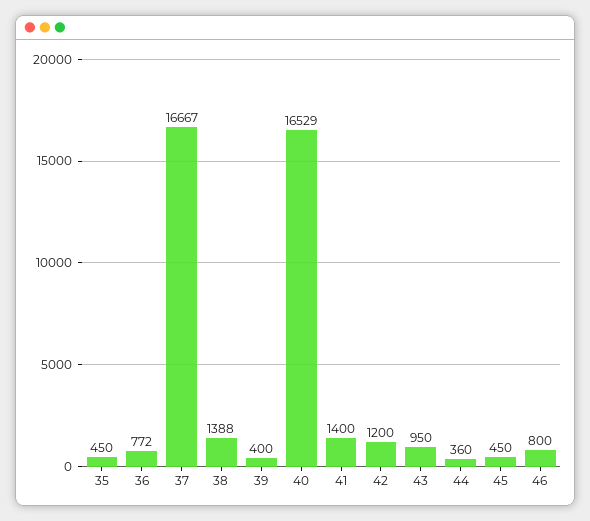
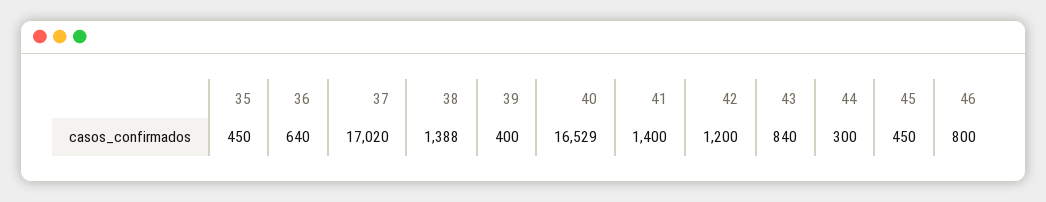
36: 772 -> 640
37: 16667 -> 17020
43: 950 -> 840
44: 360 -> 300

